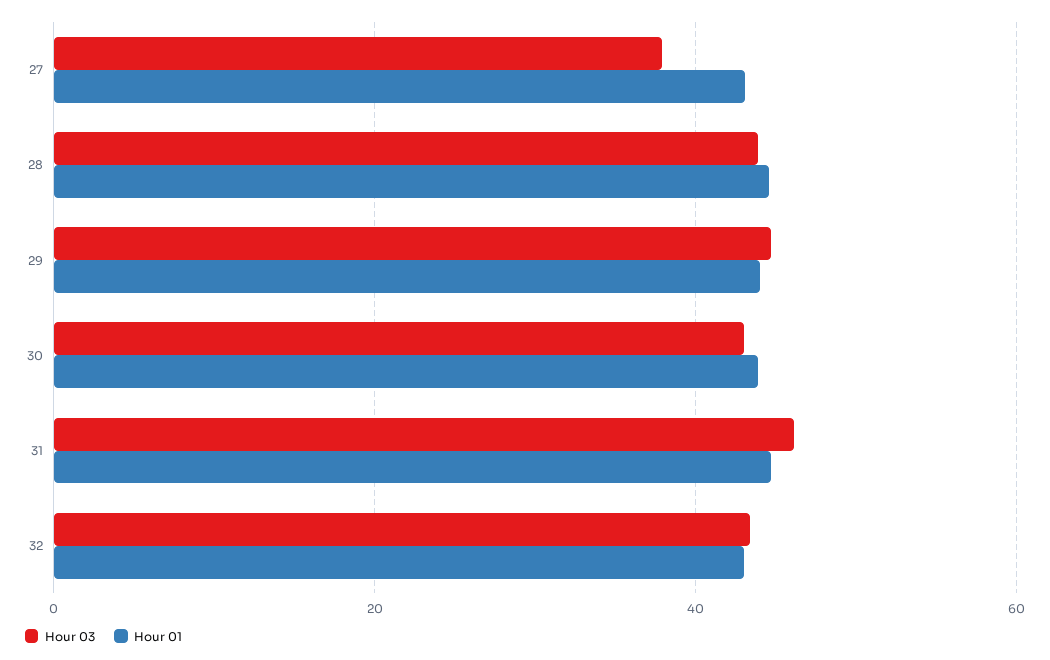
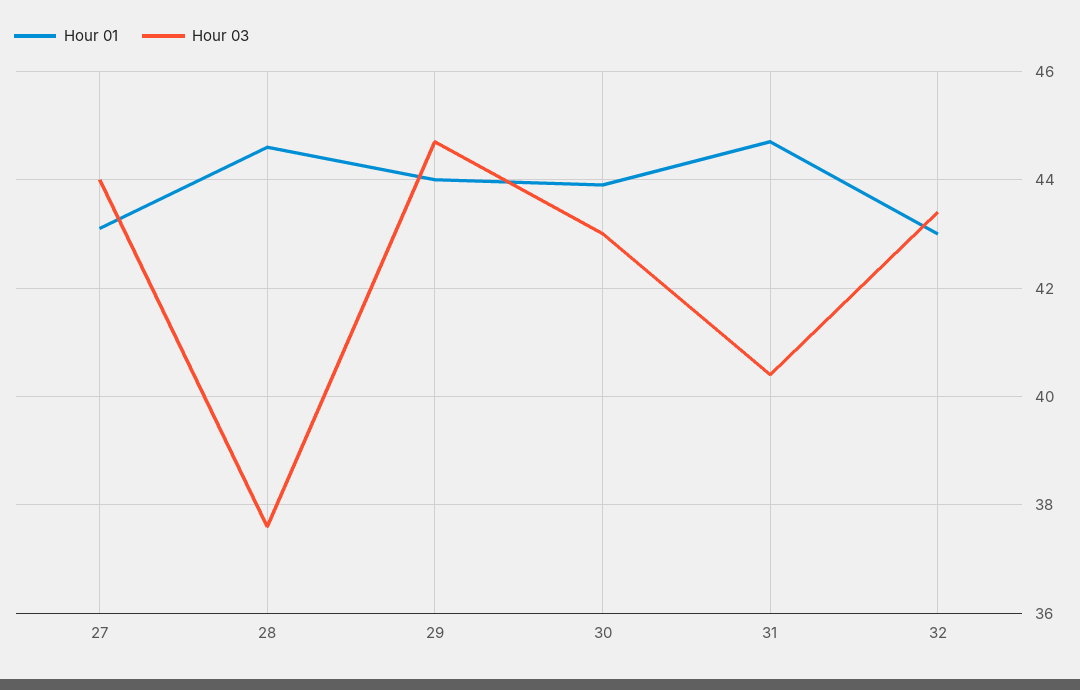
Hour 03, 27: 38 -> 44
Hour 03, 28: 44 -> 37.5
Hour 03, 31: 46 -> 40.5

